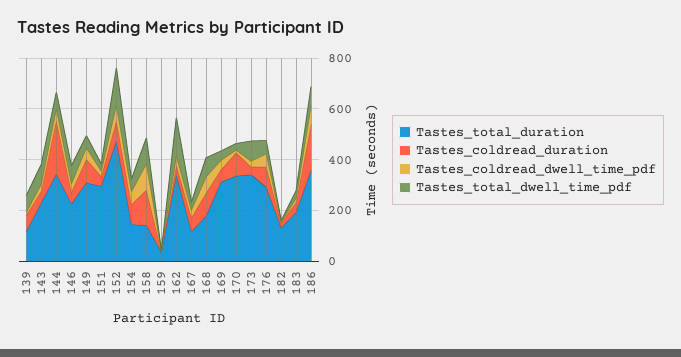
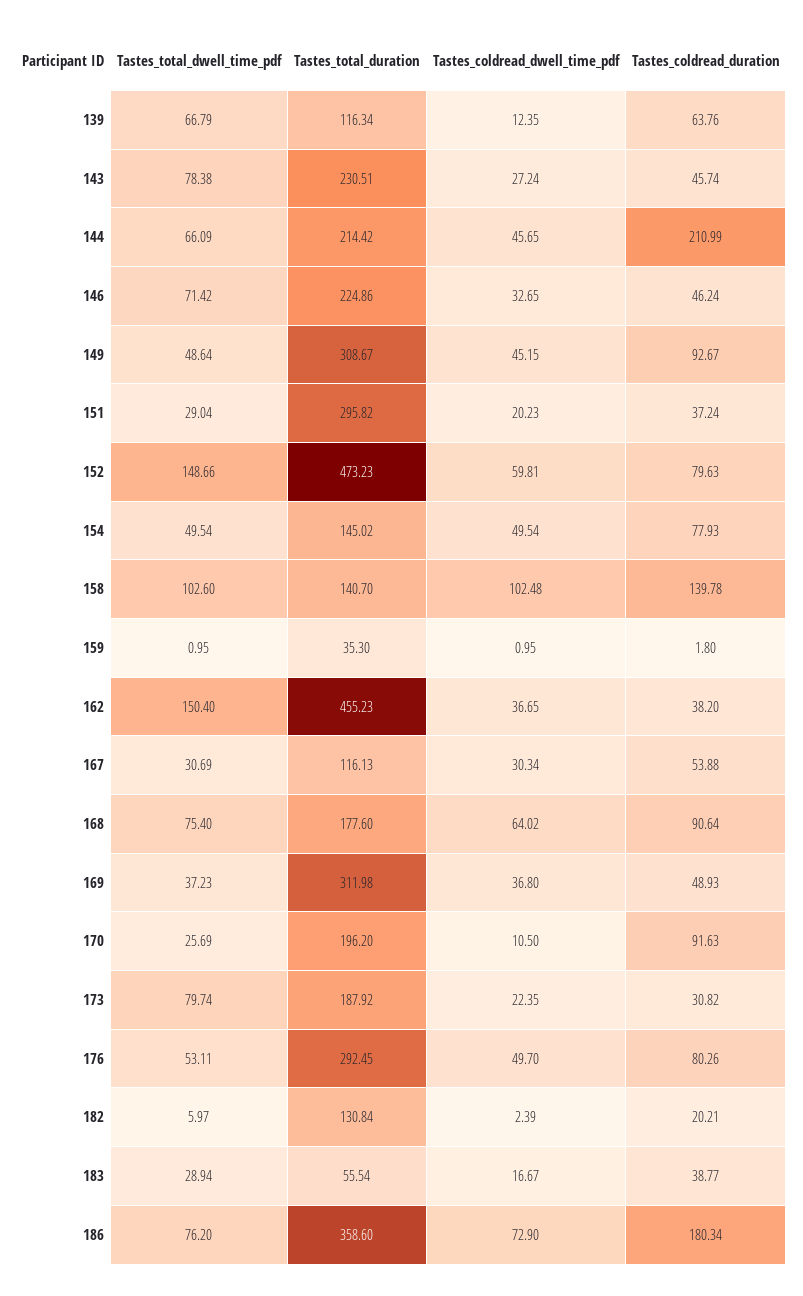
Tastes_total_duration, 144: 350 -> 214.42
Tastes_total_duration, 162: 350 -> 455.23
Tastes_total_duration, 170: 350 -> 196.2
Tastes_total_duration, 173: 350 -> 187.92
Tastes_total_duration, 183: 200 -> 55.54

